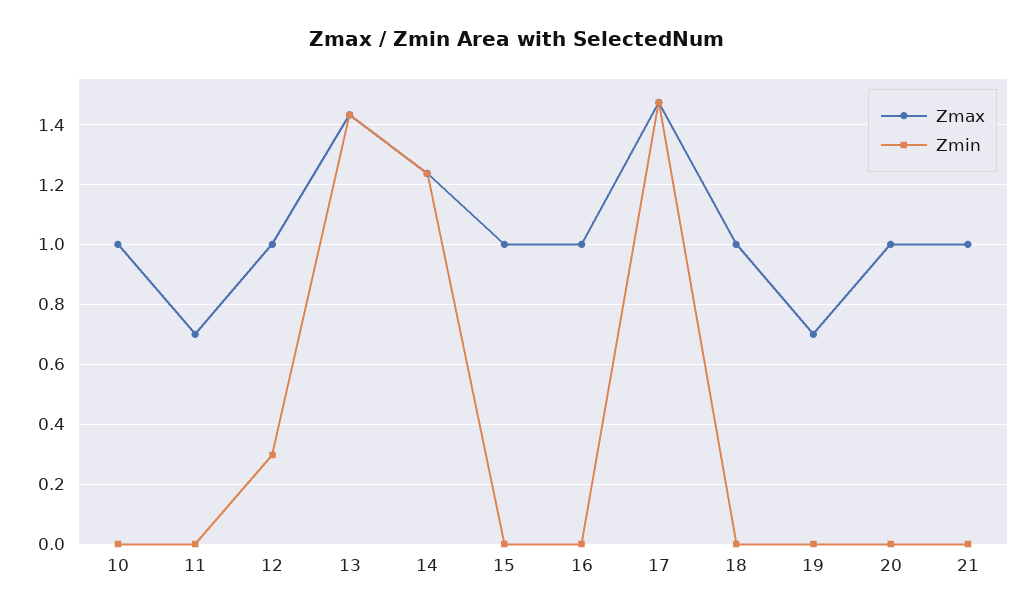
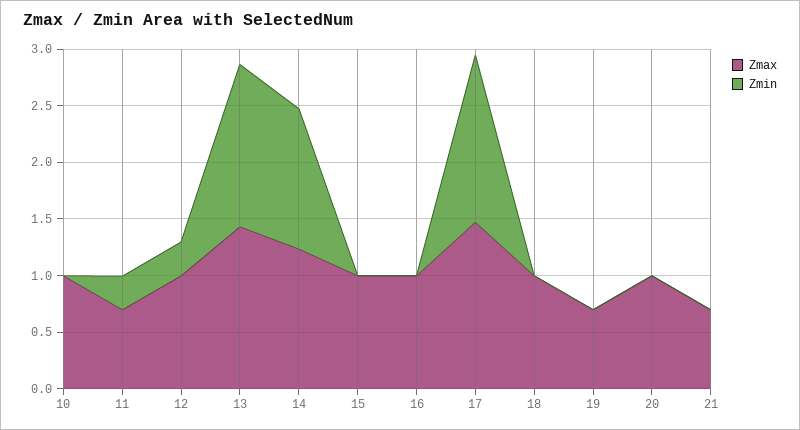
Zmin, 11: 0 -> 0.3
Zmax, 21: 1 -> 0.7

